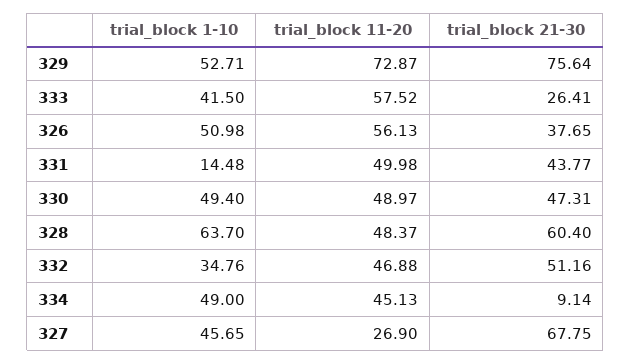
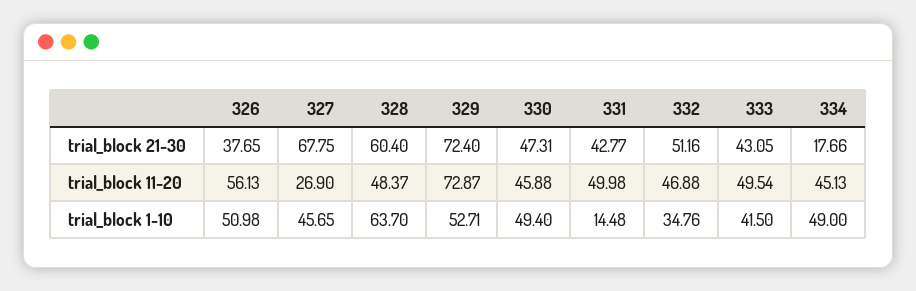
trial_block 21-30, 329: 75.64 -> 72.4
trial_block 11-20, 333: 57.52 -> 49.54
trial_block 21-30, 333: 26.41 -> 43.05
trial_block 21-30, 331: 43.77 -> 42.77
trial_block 11-20, 330: 48.97 -> 45.88
trial_block 21-30, 334: 9.14 -> 17.66

